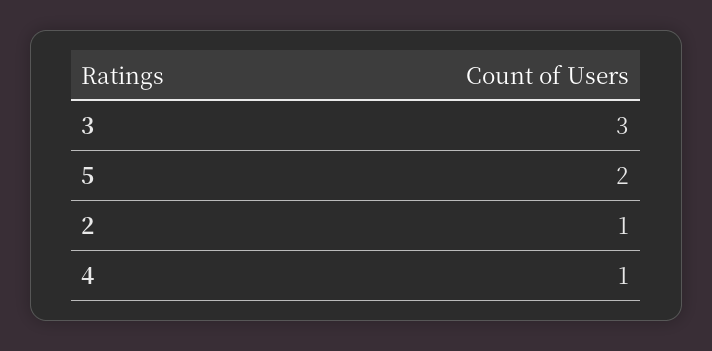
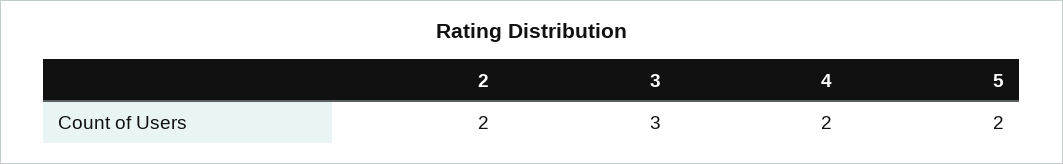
2: 1 -> 2
4: 1 -> 2

